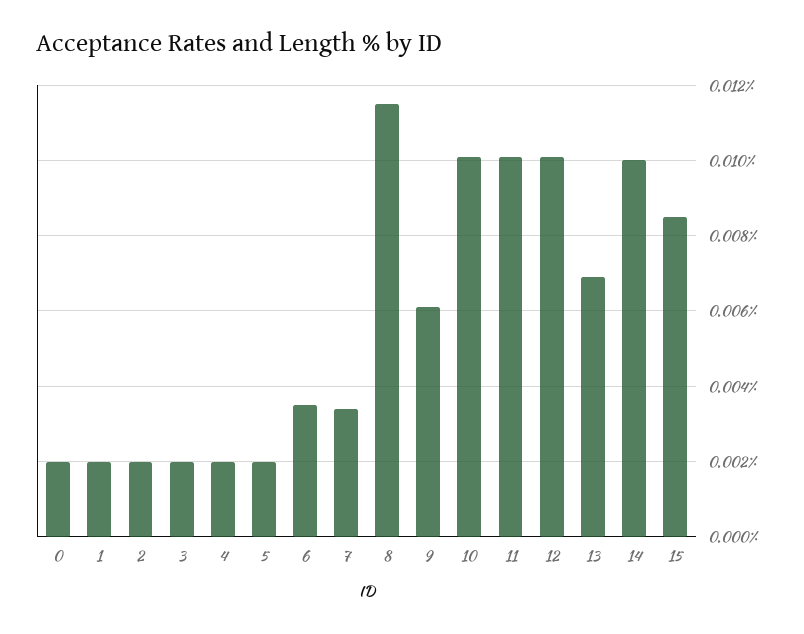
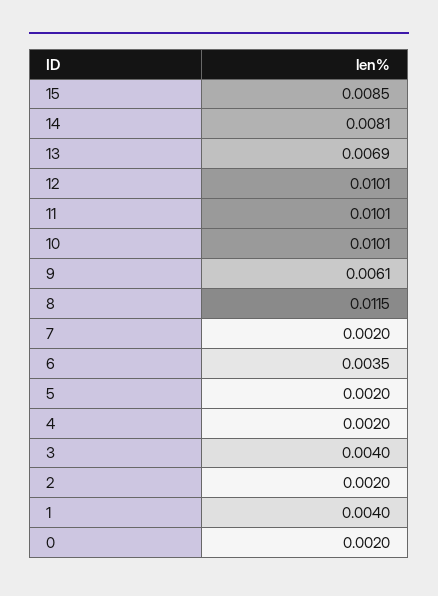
1: 0.002 -> 0.004
3: 0.002 -> 0.004
7: 0.0035 -> 0.002
14: 0.01 -> 0.0081

